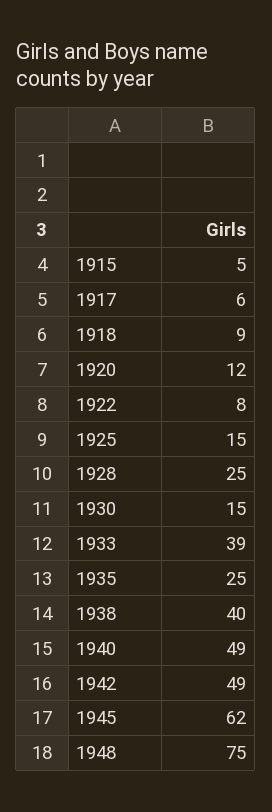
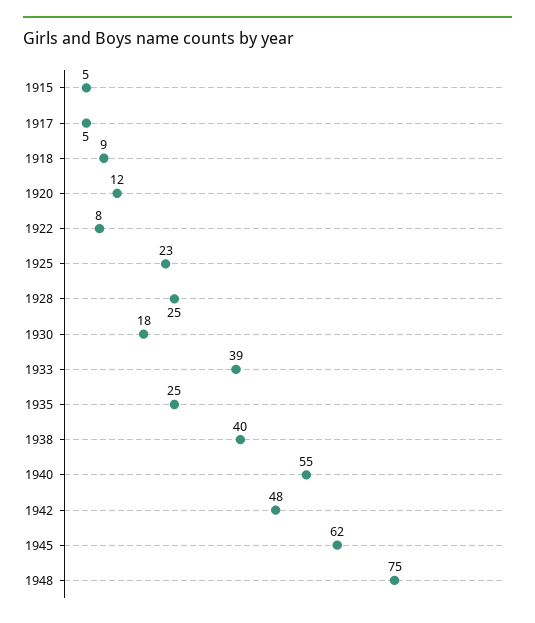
1917: 6 -> 5
1925: 15 -> 23
1930: 15 -> 18
1940: 49 -> 55
1942: 49 -> 48

